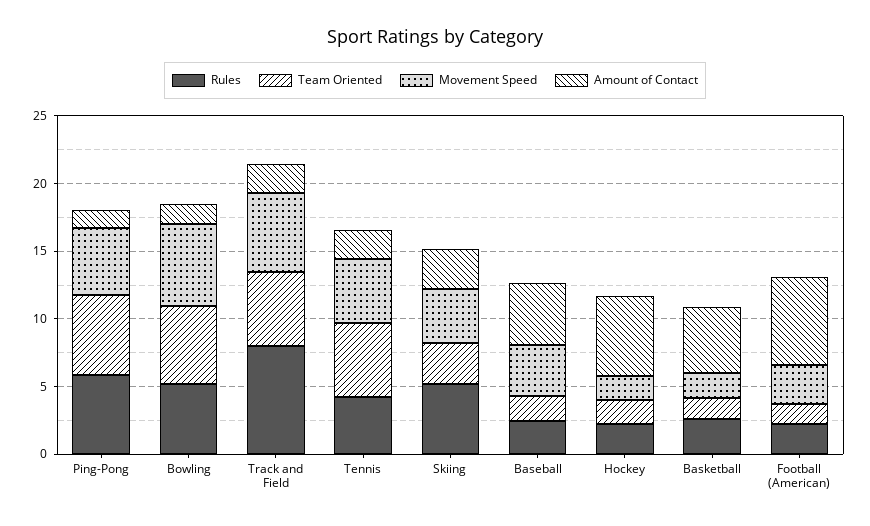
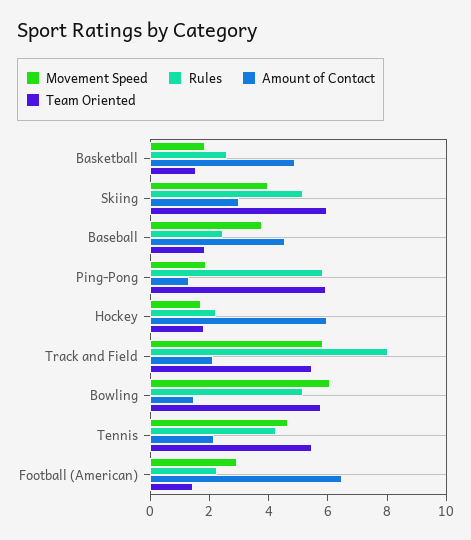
Movement Speed, Ping-Pong: 5 -> 2
Team Oriented, Skiing: 3 -> 6

